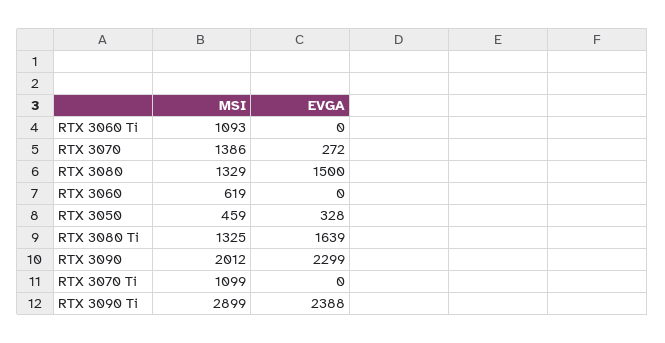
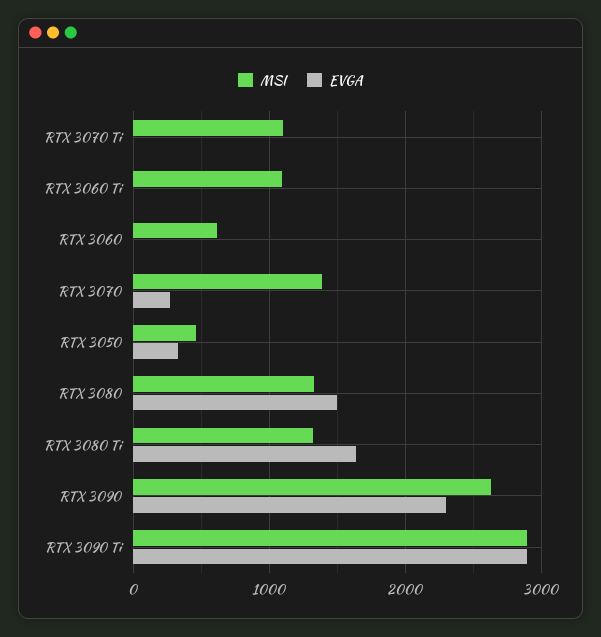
MSI, RTX 3090: 2012 -> 2600
EVGA, RTX 3090 Ti: 2388 -> 2900

